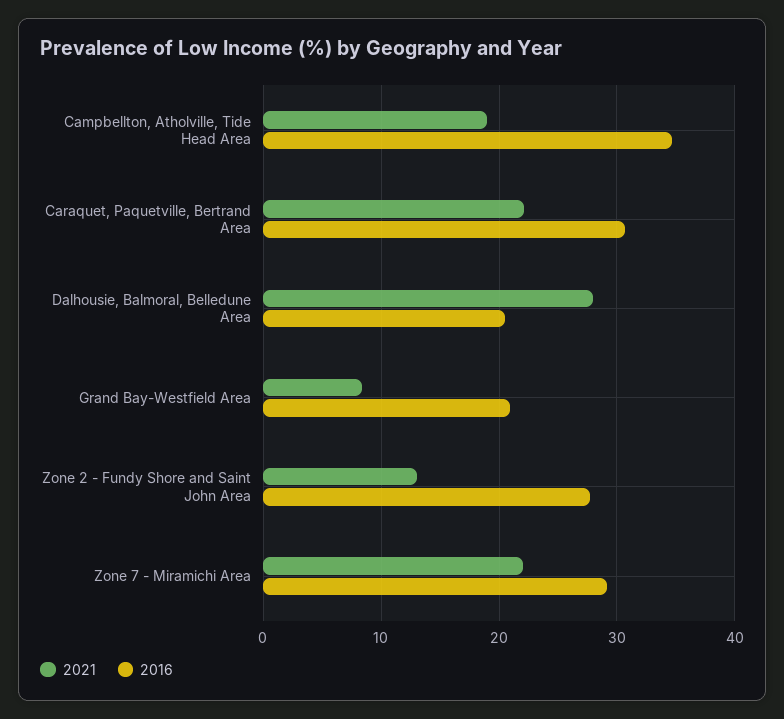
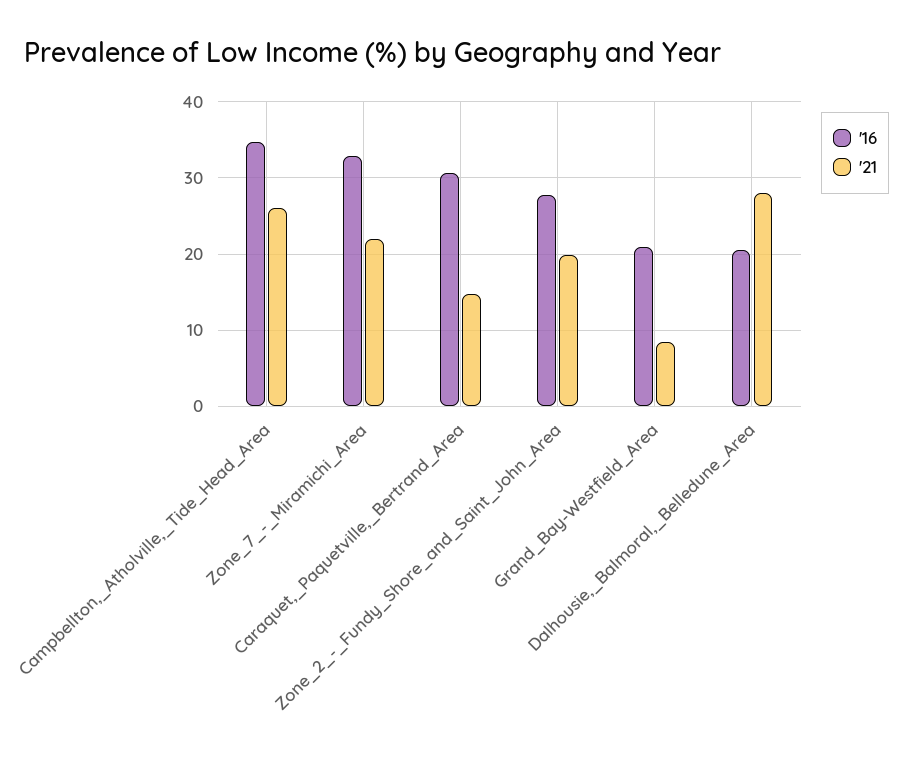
2021, Campbellton, Atholville, Tide Head Area: 19 -> 26
2021, Caraquet, Paquetville, Bertrand Area: 22 -> 15
2021, Zone 2 - Fundy Shore and Saint John Area: 13 -> 20
2016, Zone 7 - Miramichi Area: 29 -> 33

